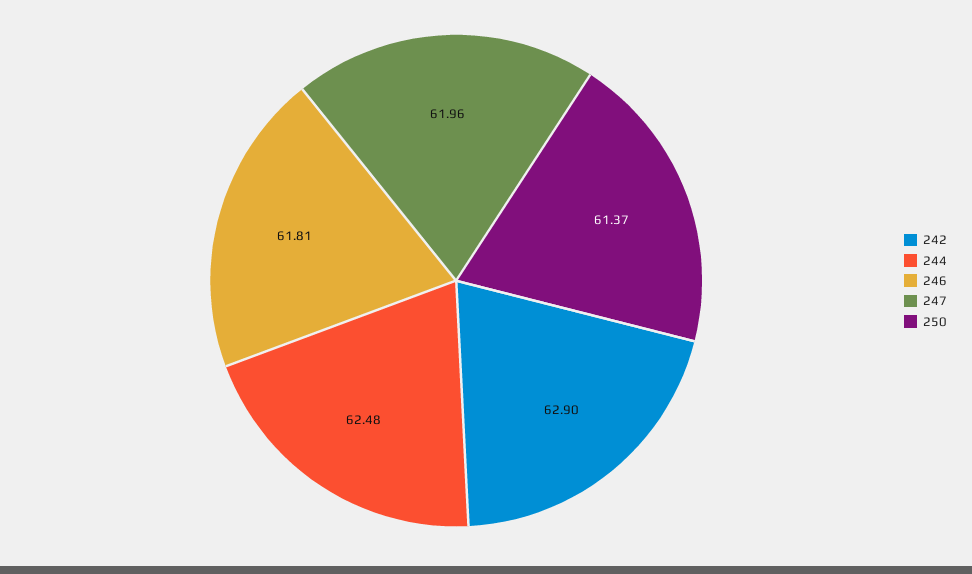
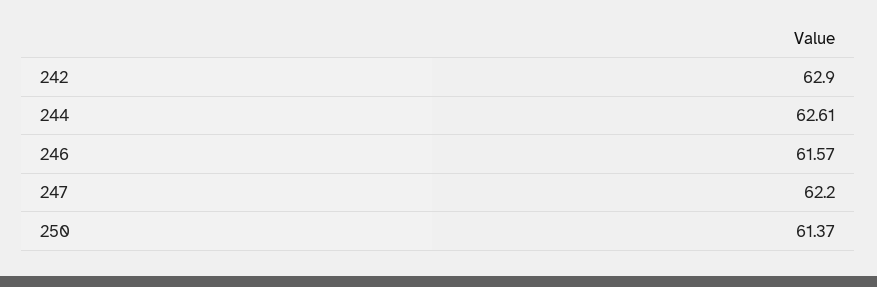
244: 62.48 -> 62.61
246: 61.81 -> 61.57
247: 61.96 -> 62.2

